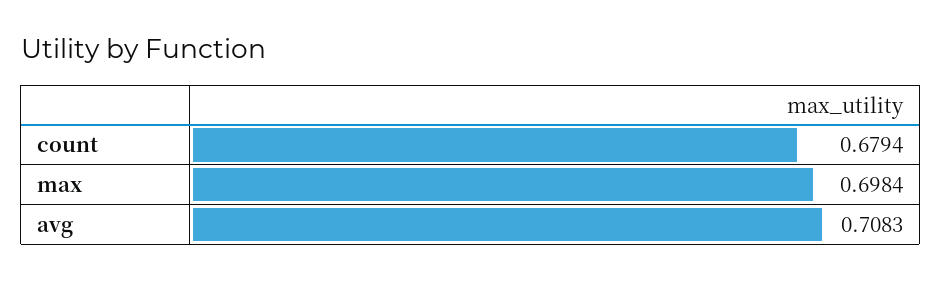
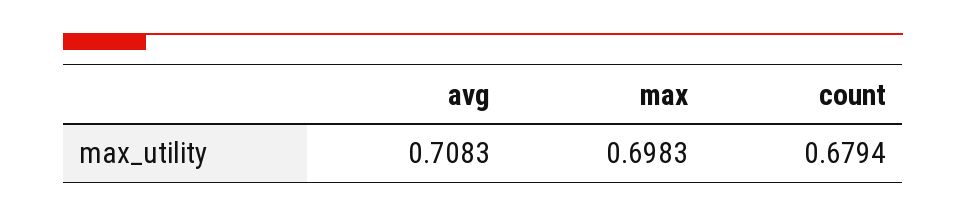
max: 0.6984 -> 0.6983

